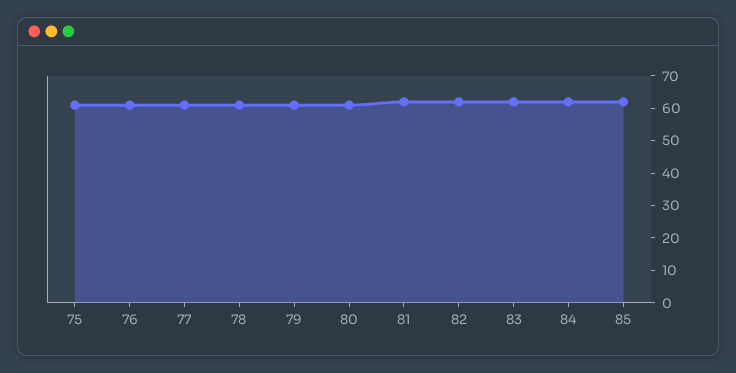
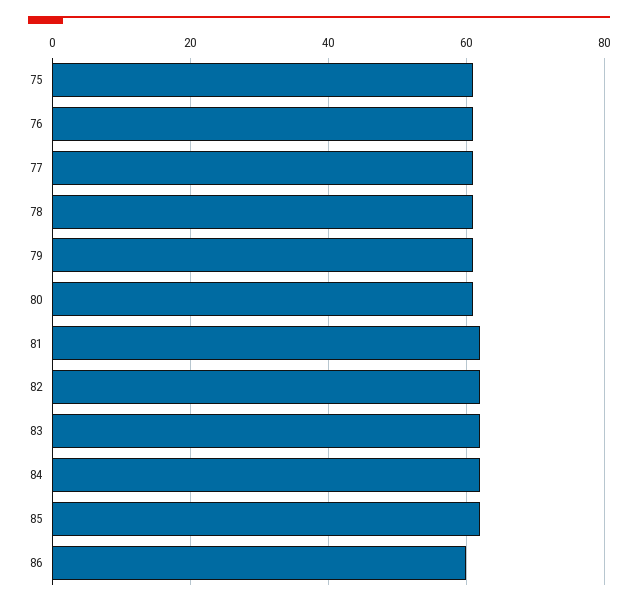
86: none -> 60

